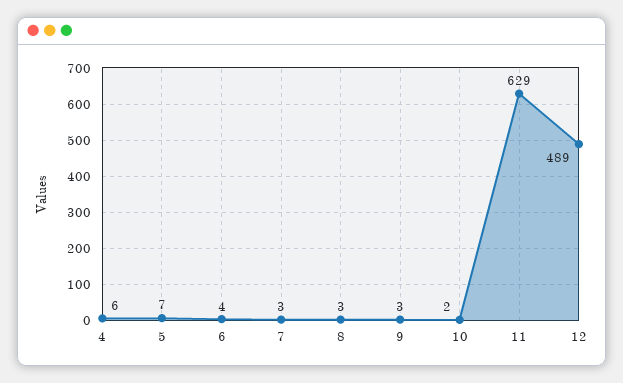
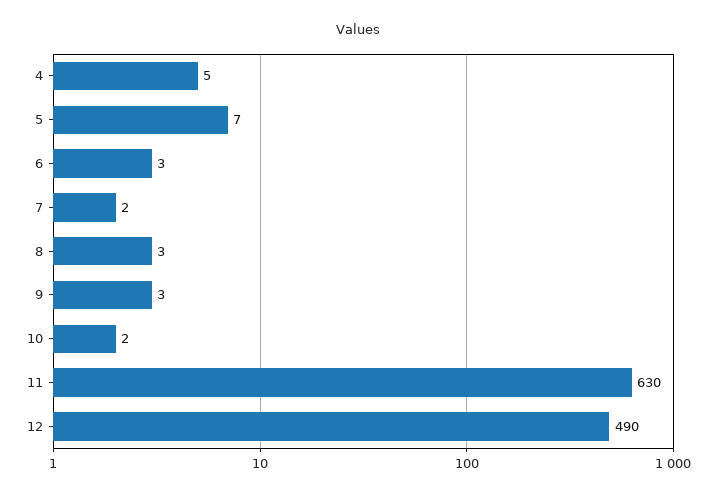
4: 6 -> 5
6: 4 -> 3
7: 3 -> 2
11: 629 -> 630
12: 489 -> 490

